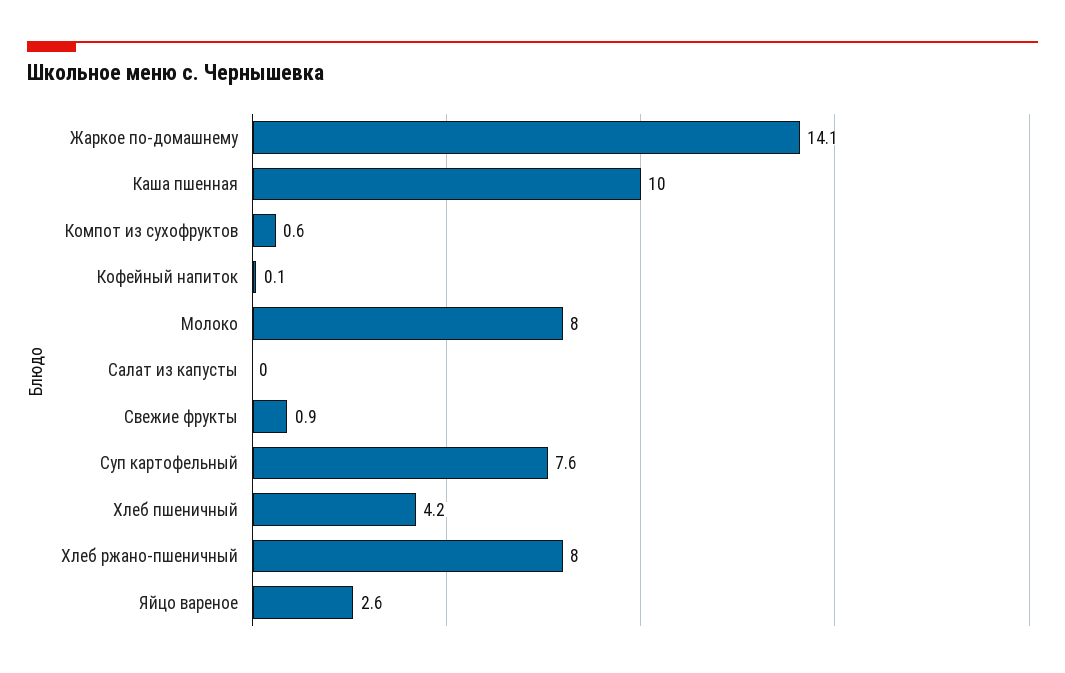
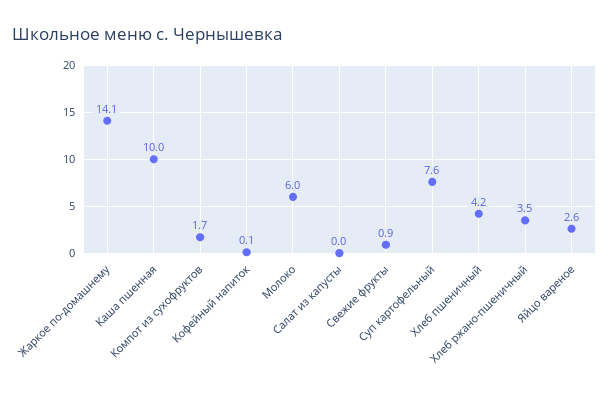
Компот из сухофруктов: 0.6 -> 1.7
Молоко: 8 -> 6
Хлеб ржано-пшеничный: 8 -> 3.5

